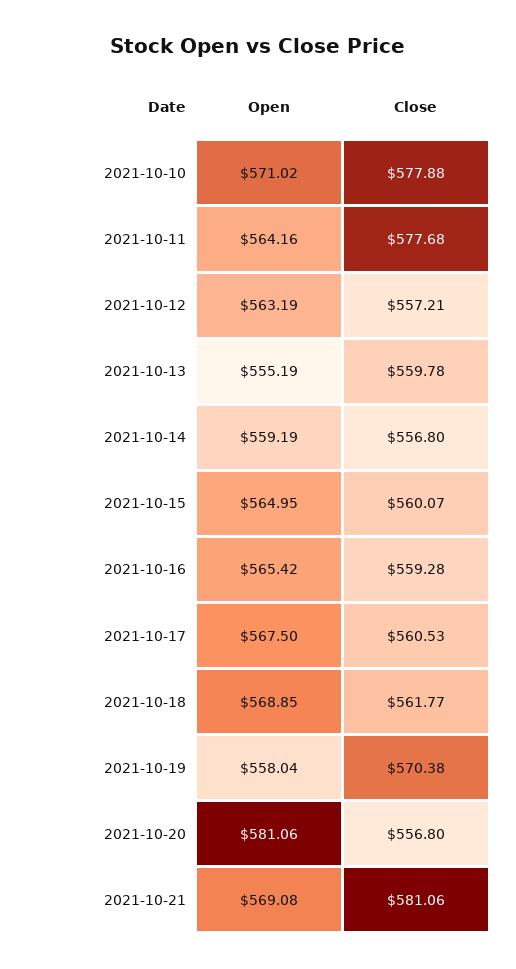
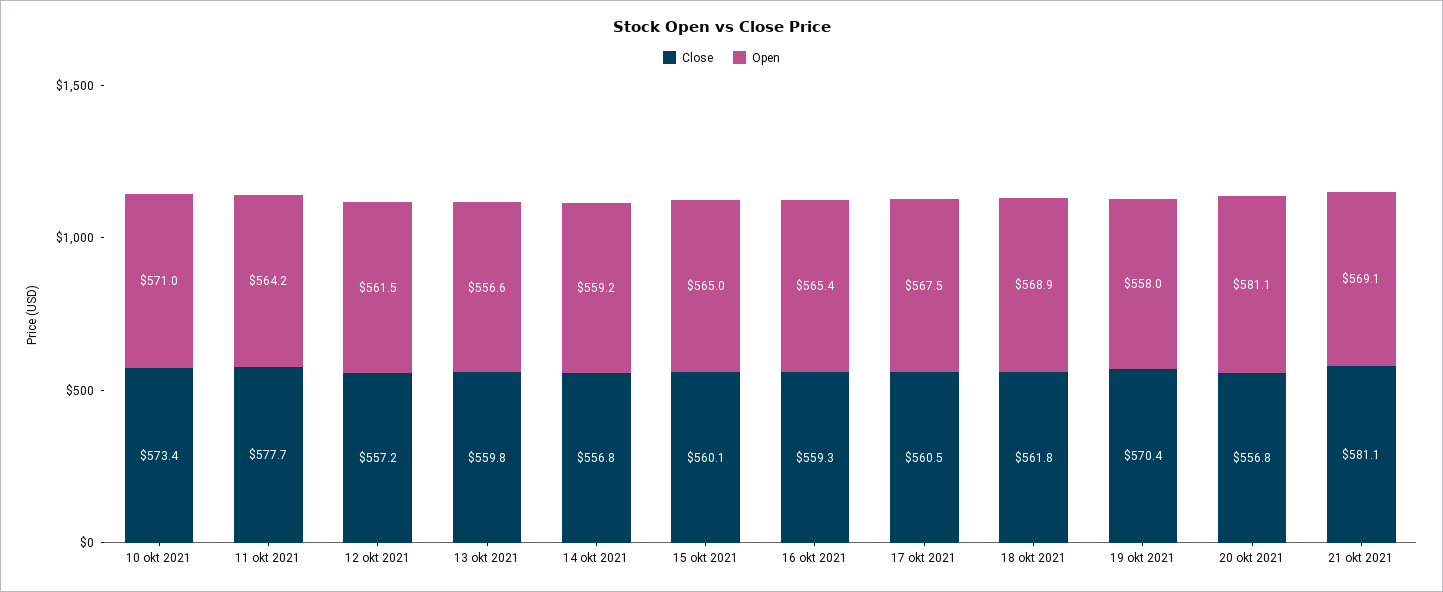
Close, 2021-10-10: 577.88 -> 573.4
Open, 2021-10-12: 563.19 -> 561.5
Open, 2021-10-13: 555.19 -> 556.6

